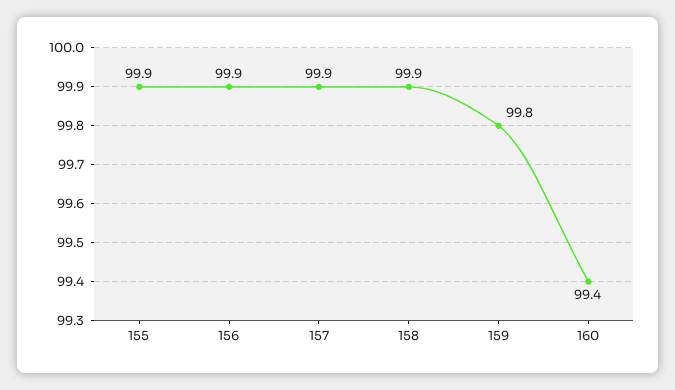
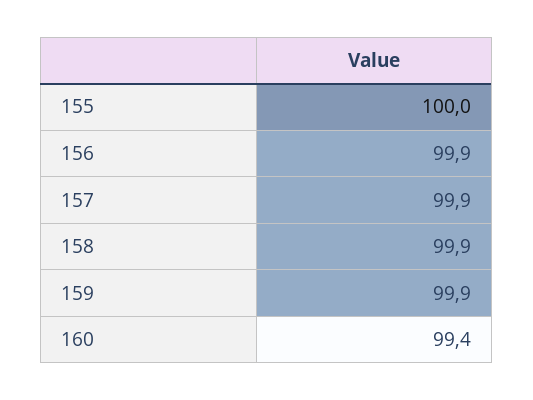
155: 99.9 -> 100
159: 99.8 -> 99.9

